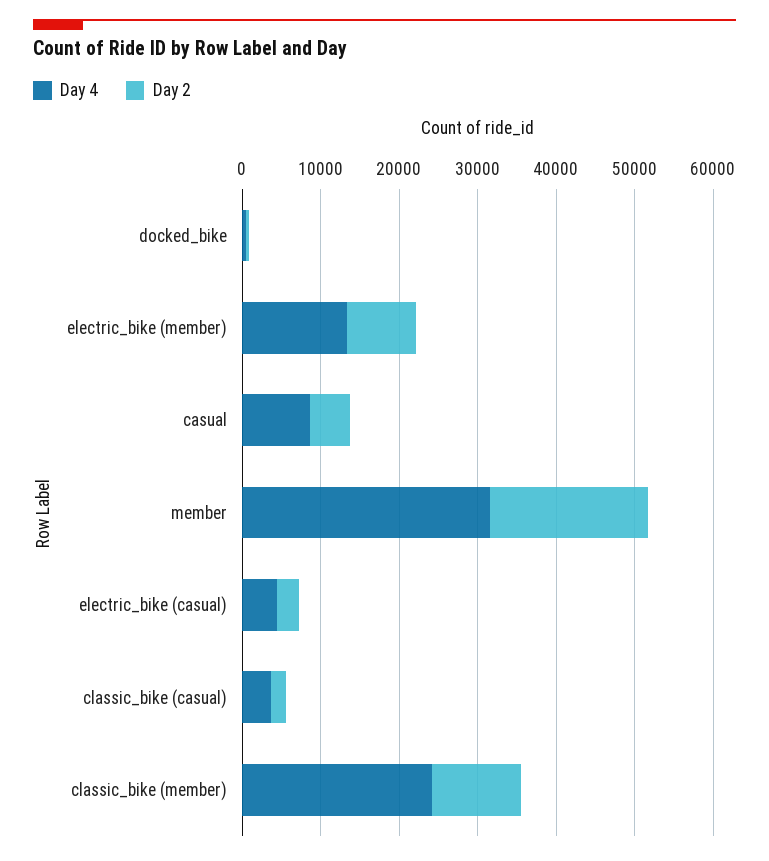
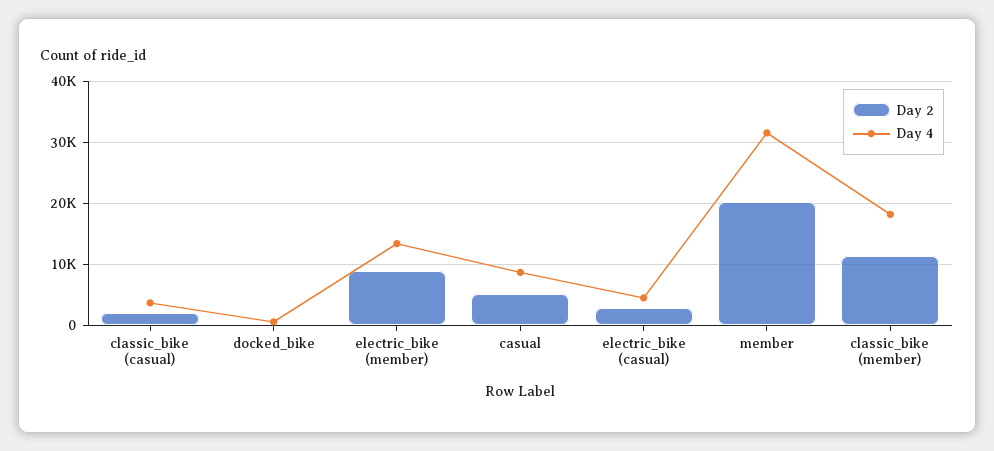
Day 4, classic_bike (member): 24000 -> 18000

